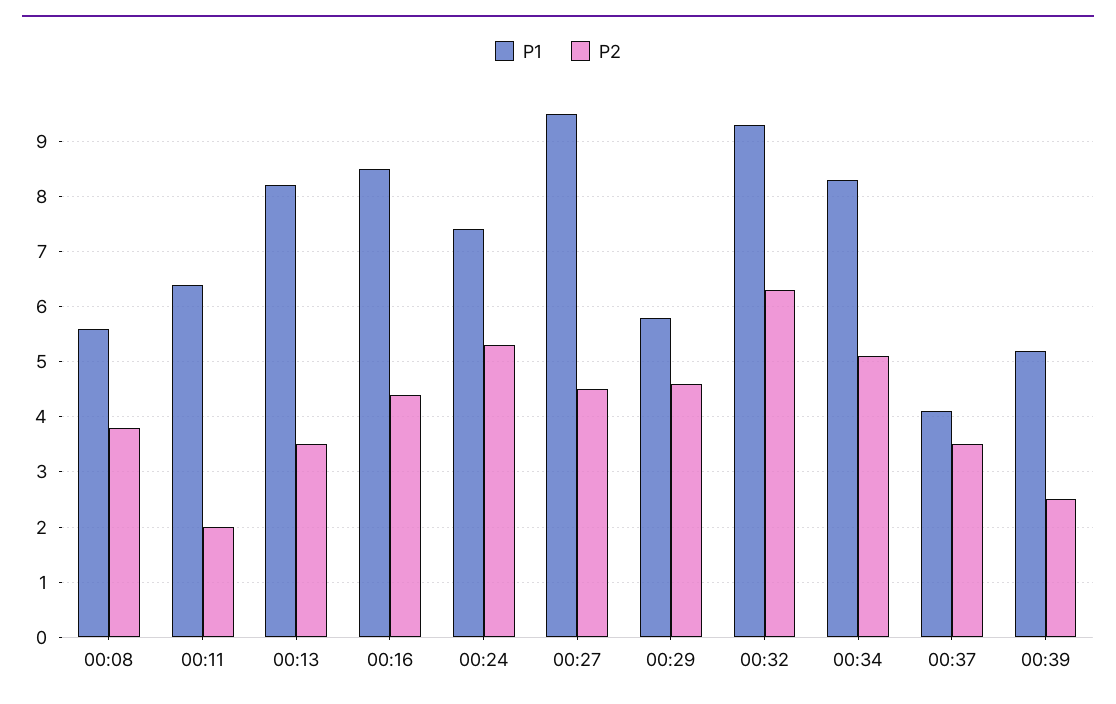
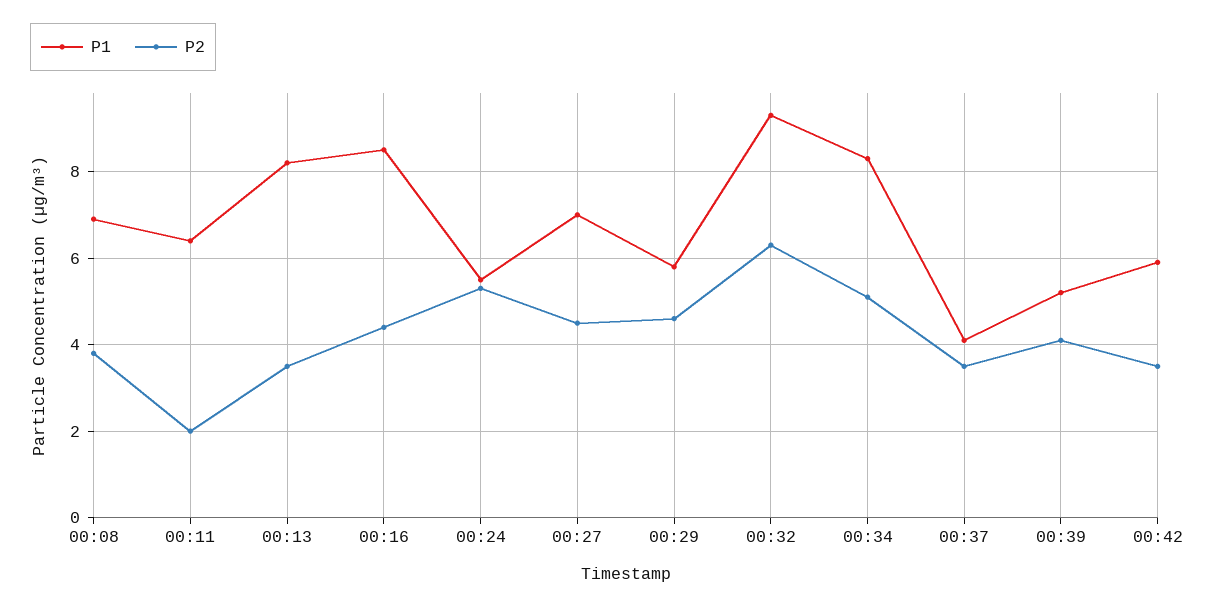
P1, 00:08: 5.5 -> 7
P1, 00:24: 7.5 -> 5.5
P1, 00:27: 9.5 -> 7
P2, 00:39: 2.5 -> 4
P1, 00:42: none -> 6
P2, 00:42: none -> 3.5

